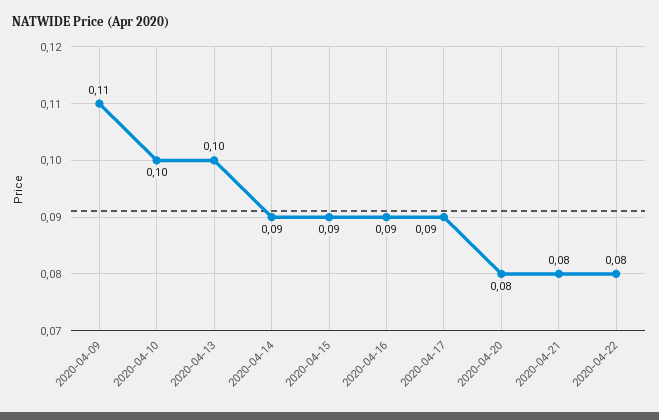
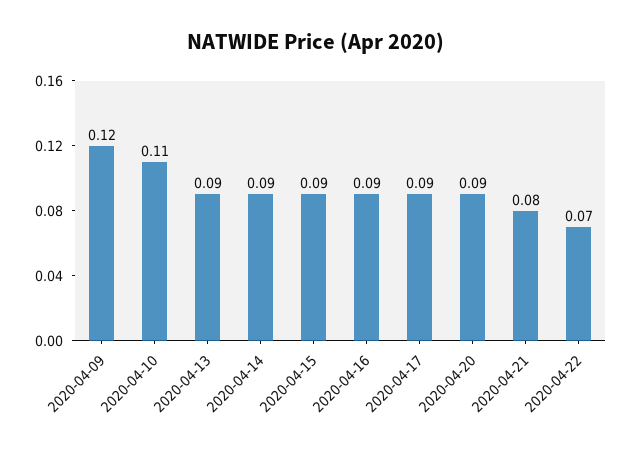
2020-04-09: 0.11 -> 0.12
2020-04-10: 0.1 -> 0.11
2020-04-13: 0.1 -> 0.09
2020-04-20: 0.08 -> 0.09
2020-04-22: 0.08 -> 0.07

